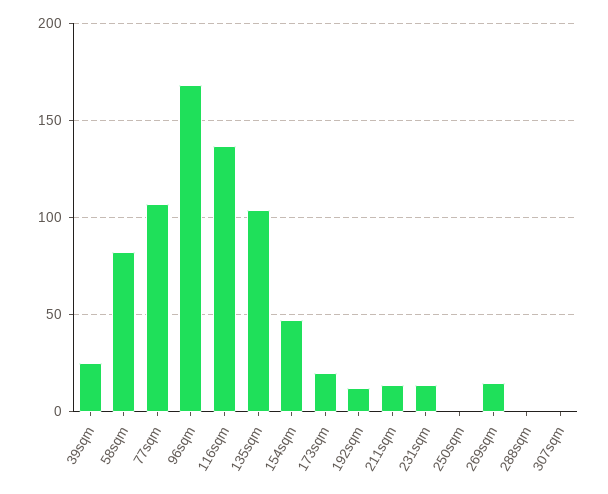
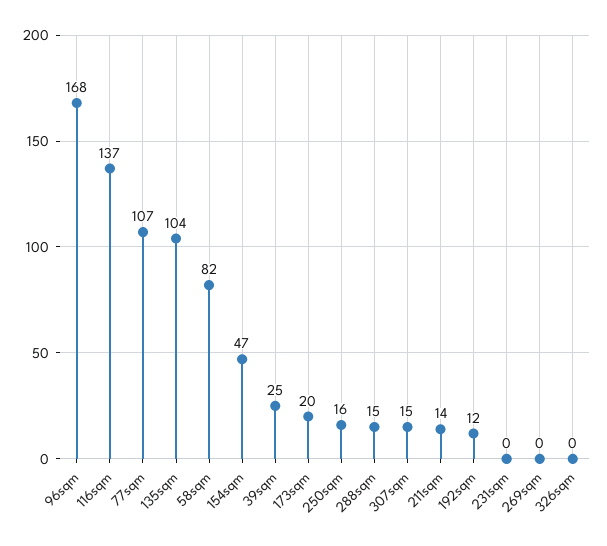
231sqm: 15 -> 0
250sqm: 0 -> 16
269sqm: 15 -> 0
288sqm: 0 -> 15
307sqm: 0 -> 15
326sqm: none -> 0

